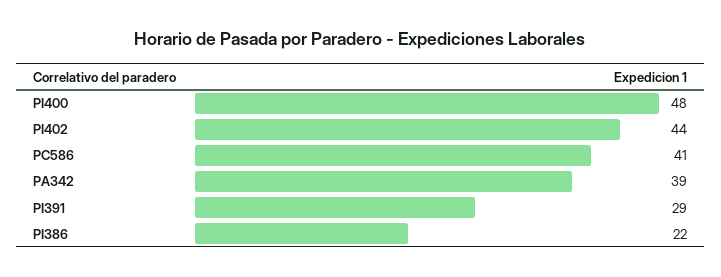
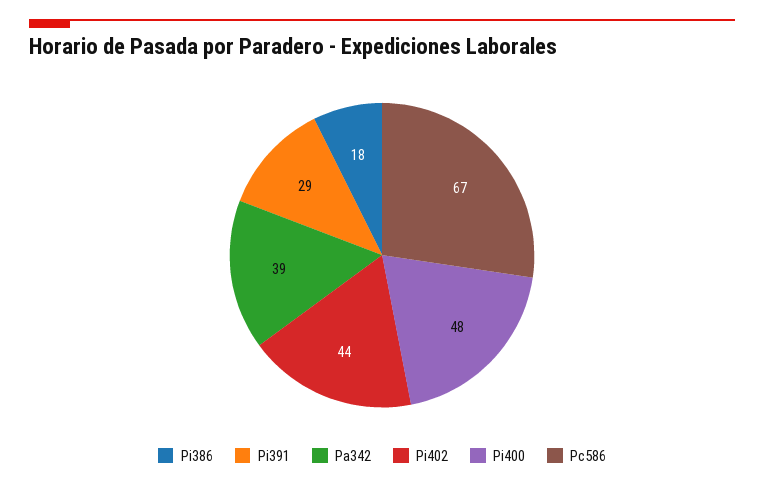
PC586: 41 -> 67
PI386: 22 -> 18

